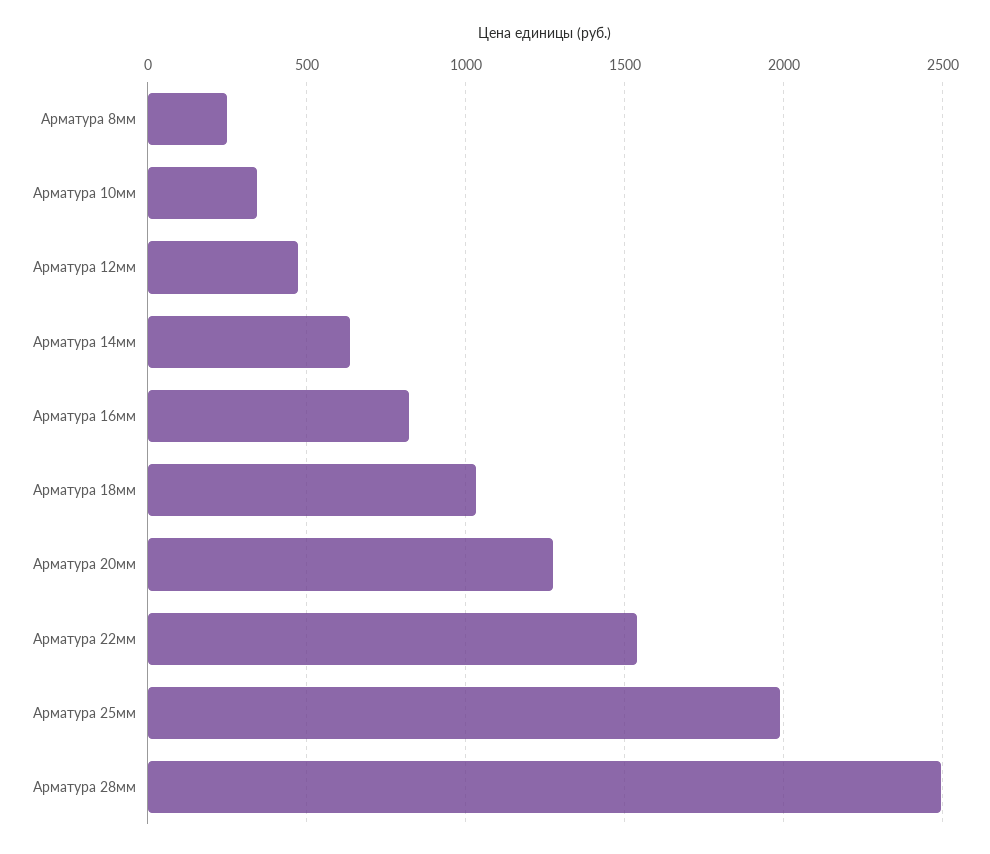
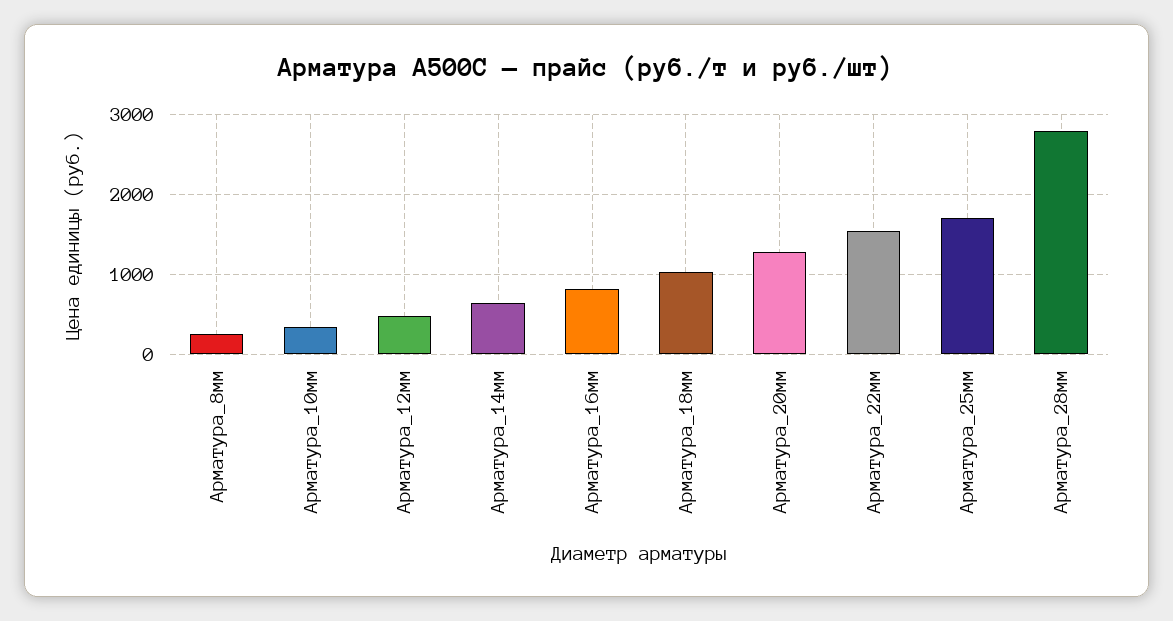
Арматура 25мм: 2000 -> 1700
Арматура 28мм: 2500 -> 2800

